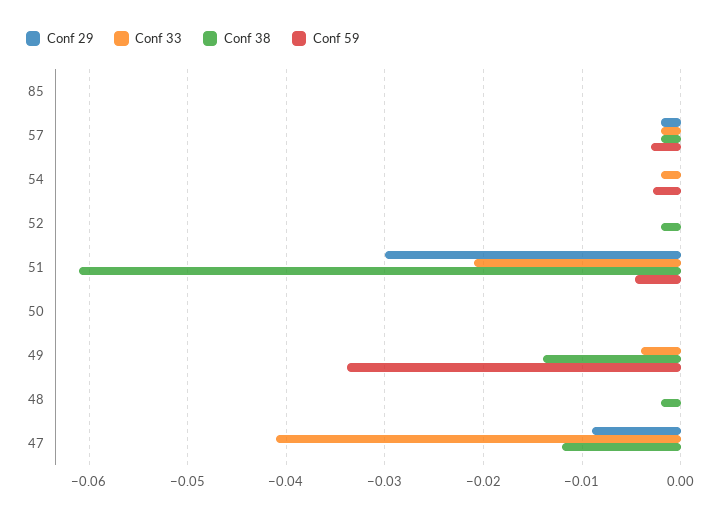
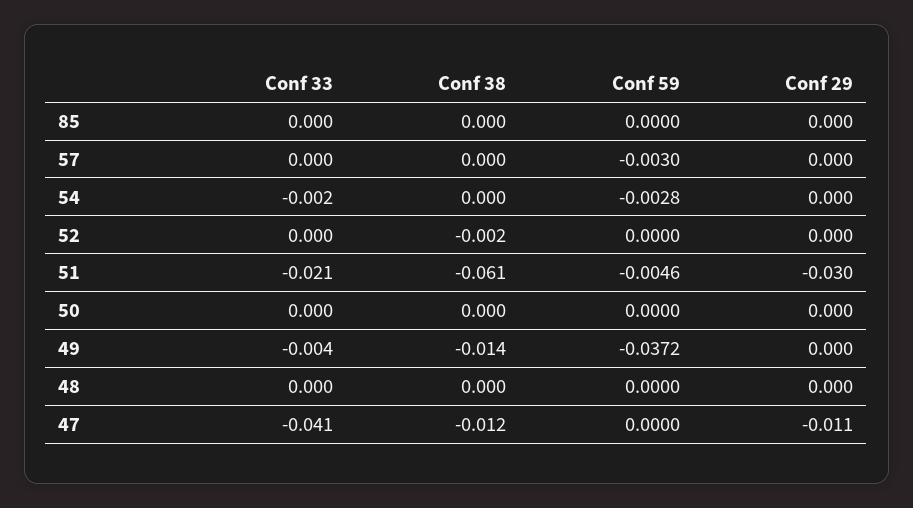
Conf 29, 57: -0.002 -> 0
Conf 33, 57: -0.002 -> 0
Conf 38, 57: -0.002 -> 0
Conf 59, 49: -0.034 -> -0.0372
Conf 38, 48: -0.002 -> 0
Conf 29, 47: -0.009 -> -0.011

